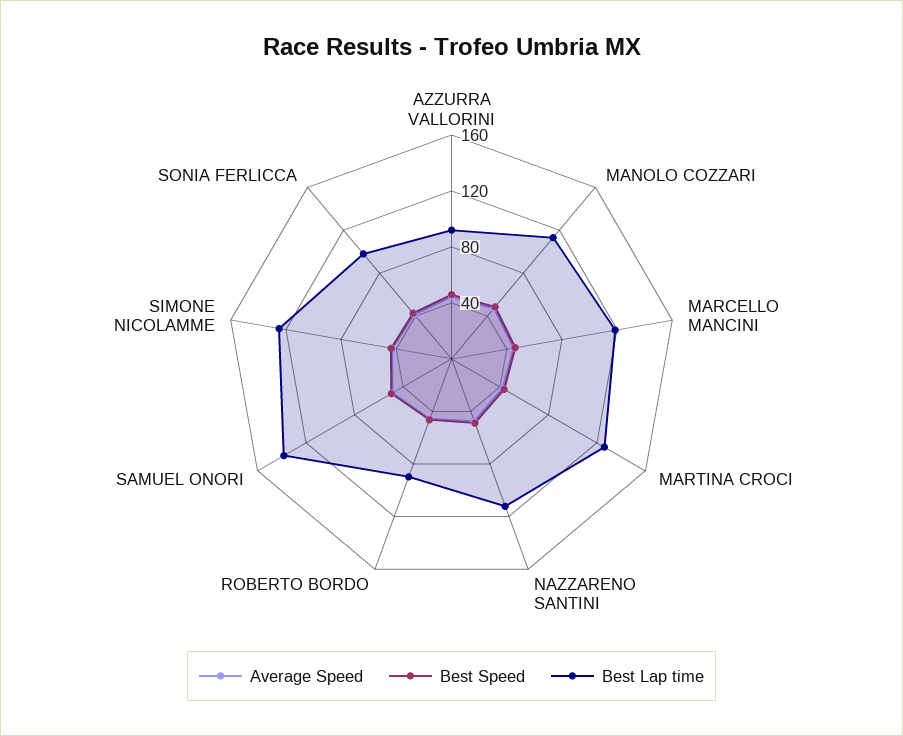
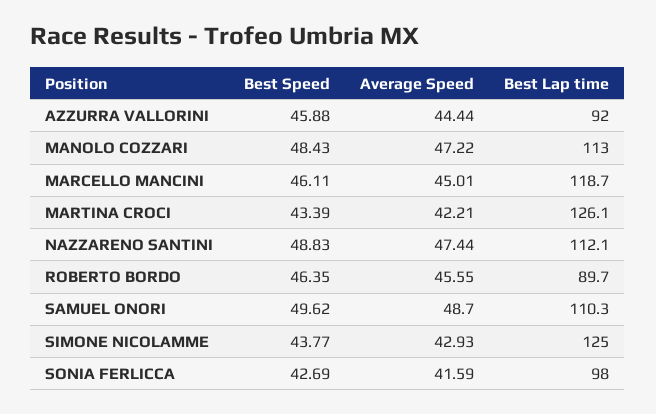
Best Lap time, SAMUEL ONORI: 140 -> 110.3

